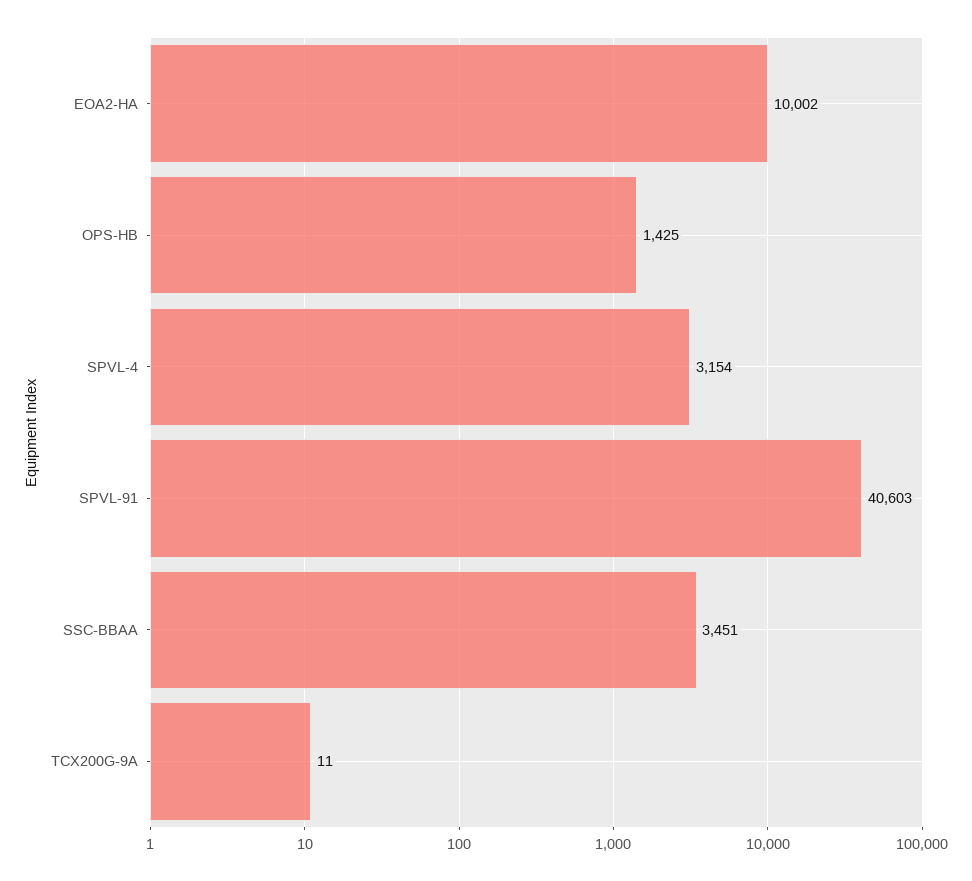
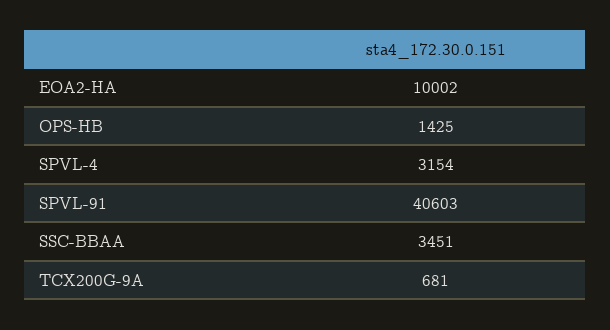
TCX200G-9A: 11 -> 681

